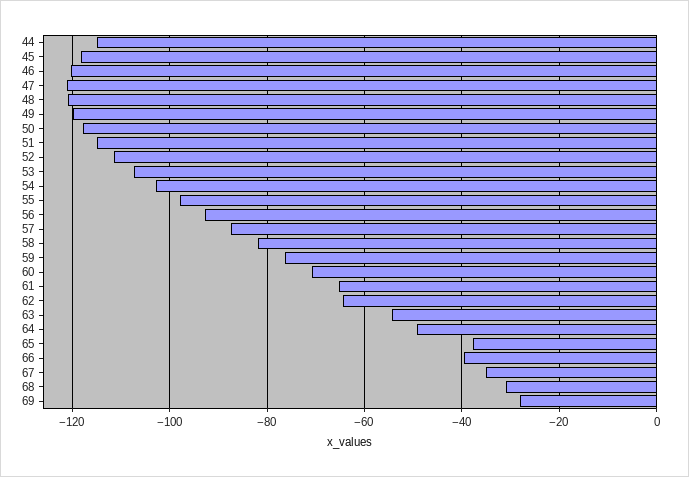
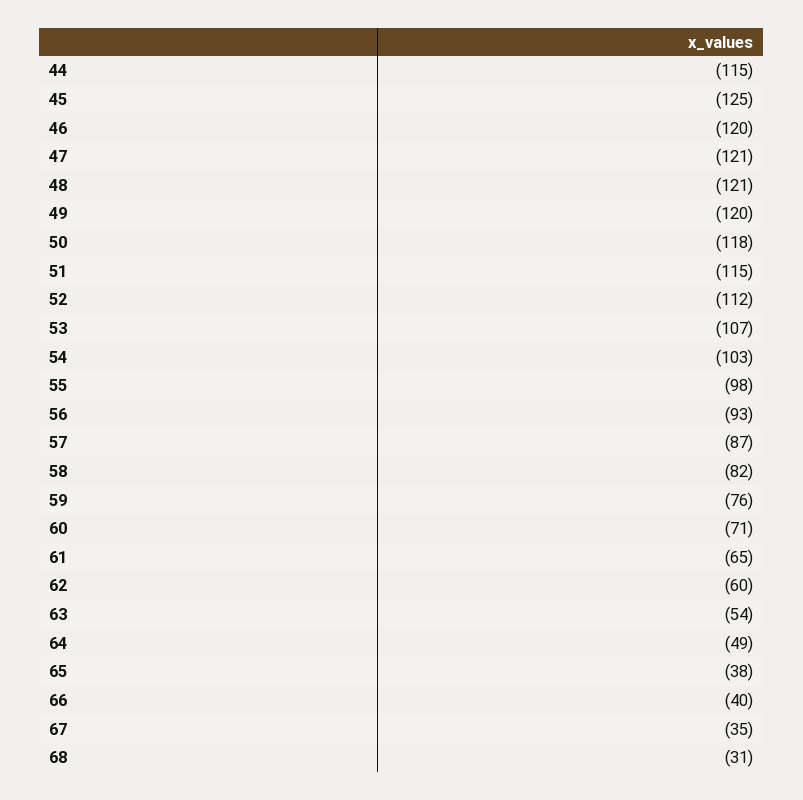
45: -118 -> -125
62: -64 -> -60
69: -28 -> none

